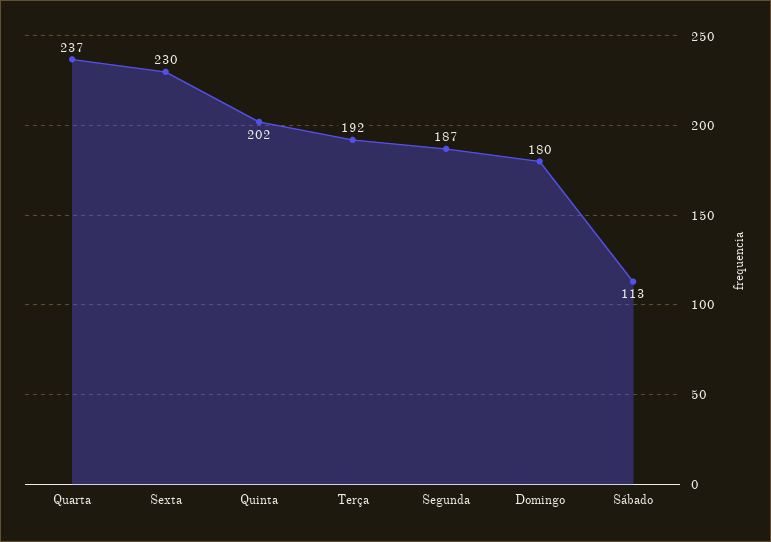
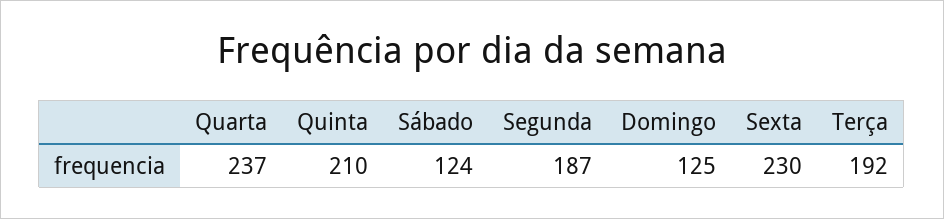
Quinta: 202 -> 210
Domingo: 180 -> 125
Sábado: 113 -> 124

